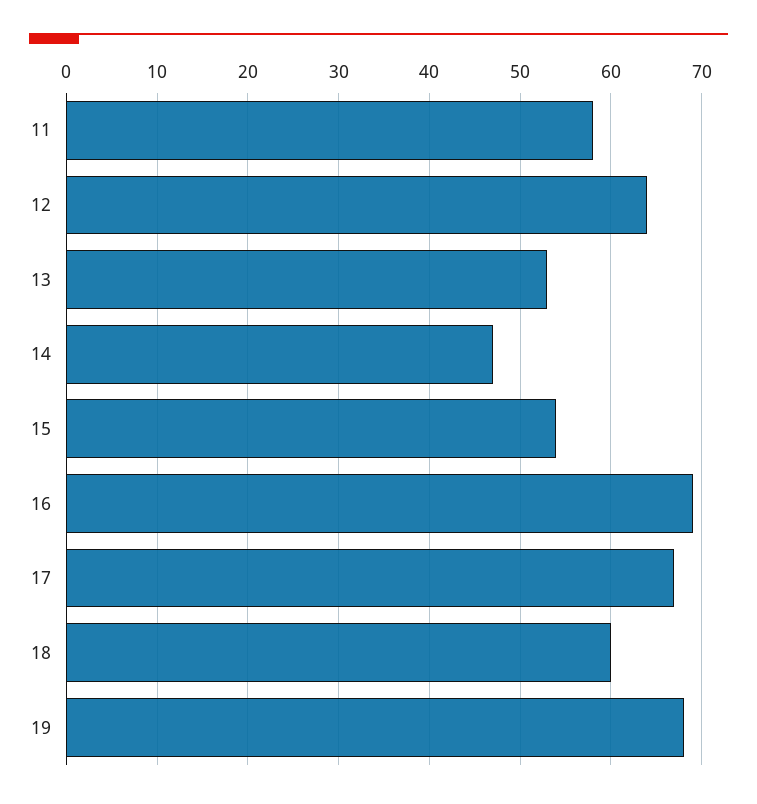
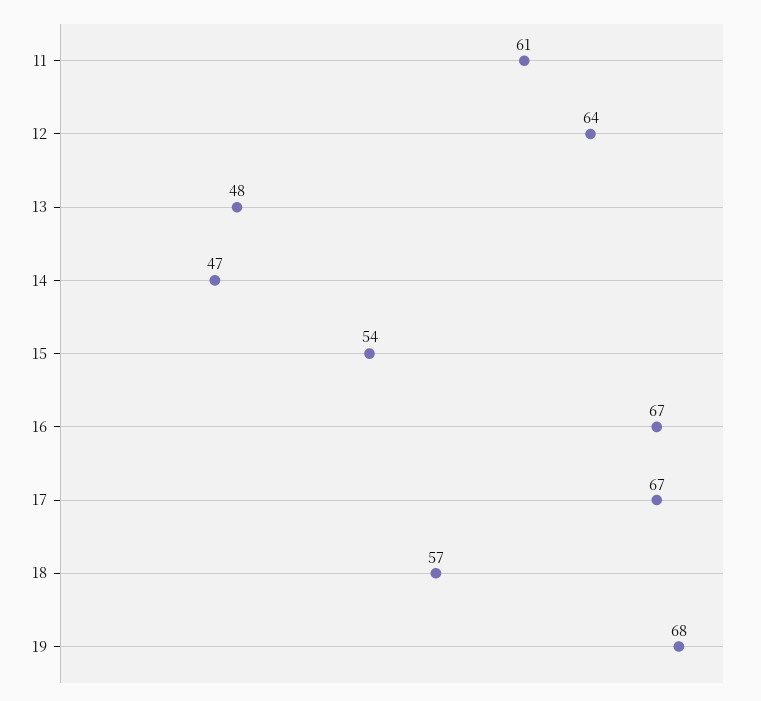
11: 58 -> 61
13: 53 -> 48
16: 69 -> 67
18: 60 -> 57

